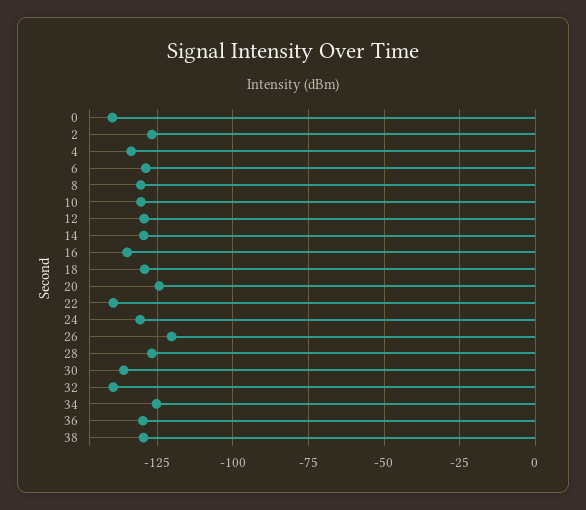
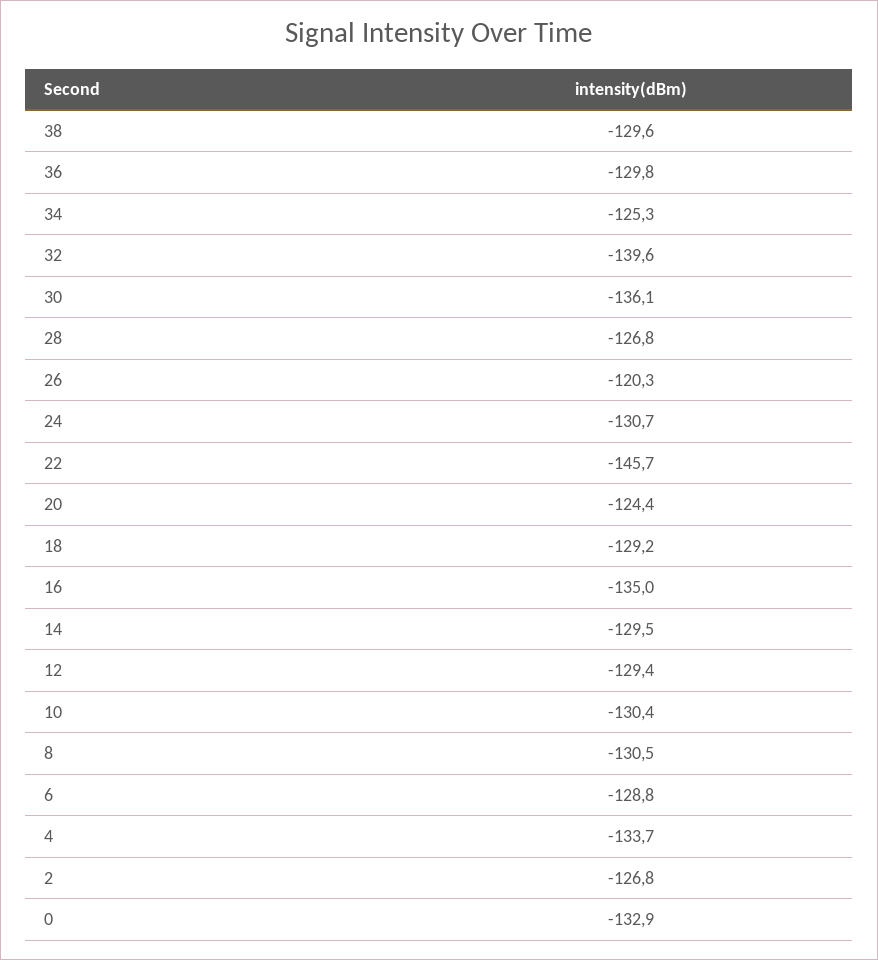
0: -140 -> -132.9
22: -140 -> -145.7

